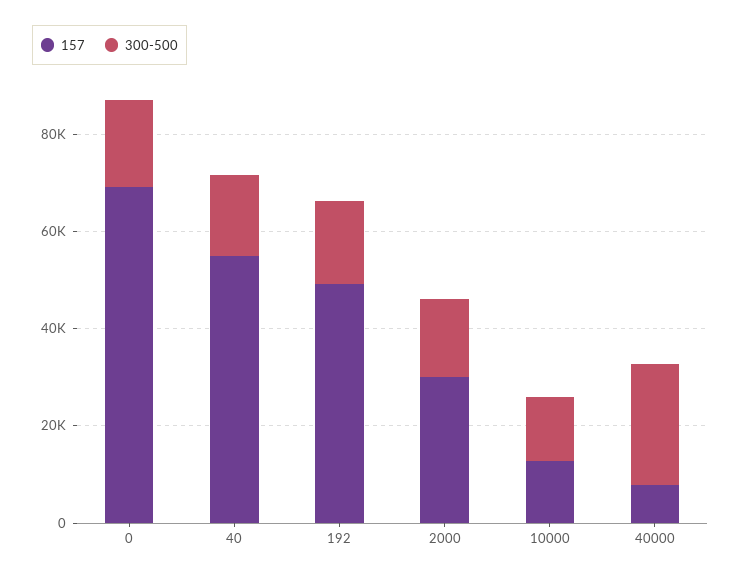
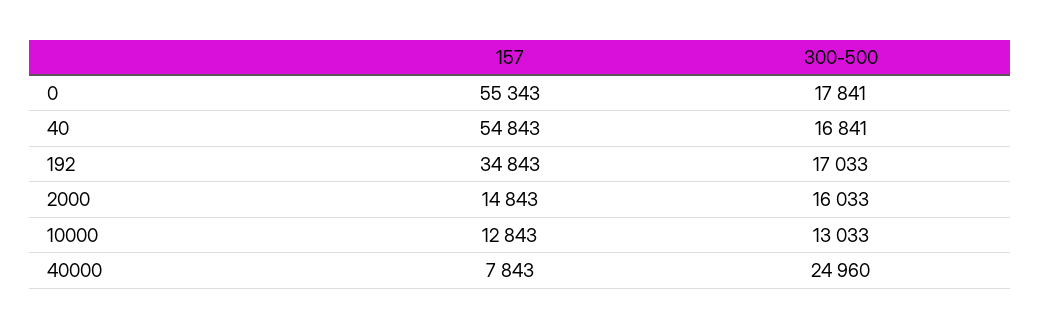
157, 0: 70000 -> 55343
157, 192: 50000 -> 34843
157, 2000: 30000 -> 14843

